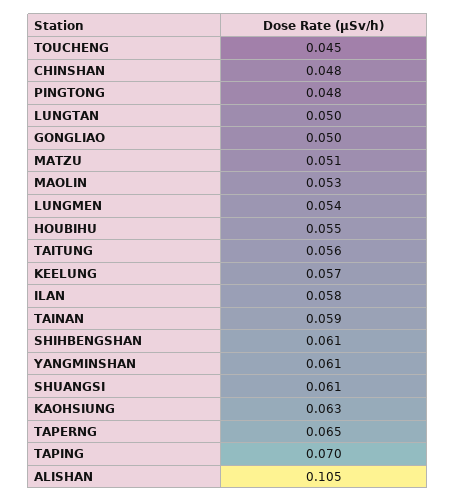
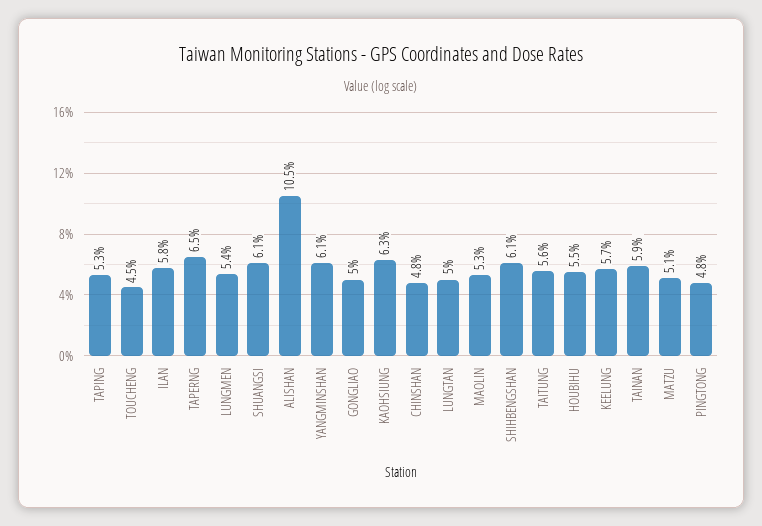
TAPING: 0.07 -> 0.053

